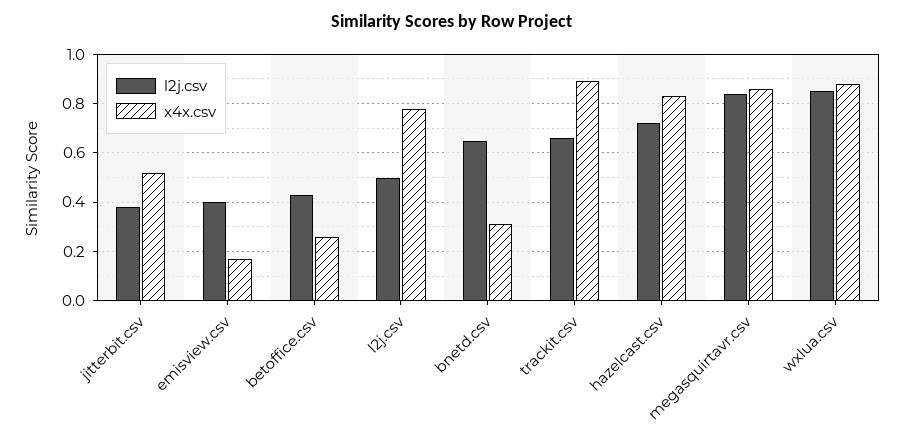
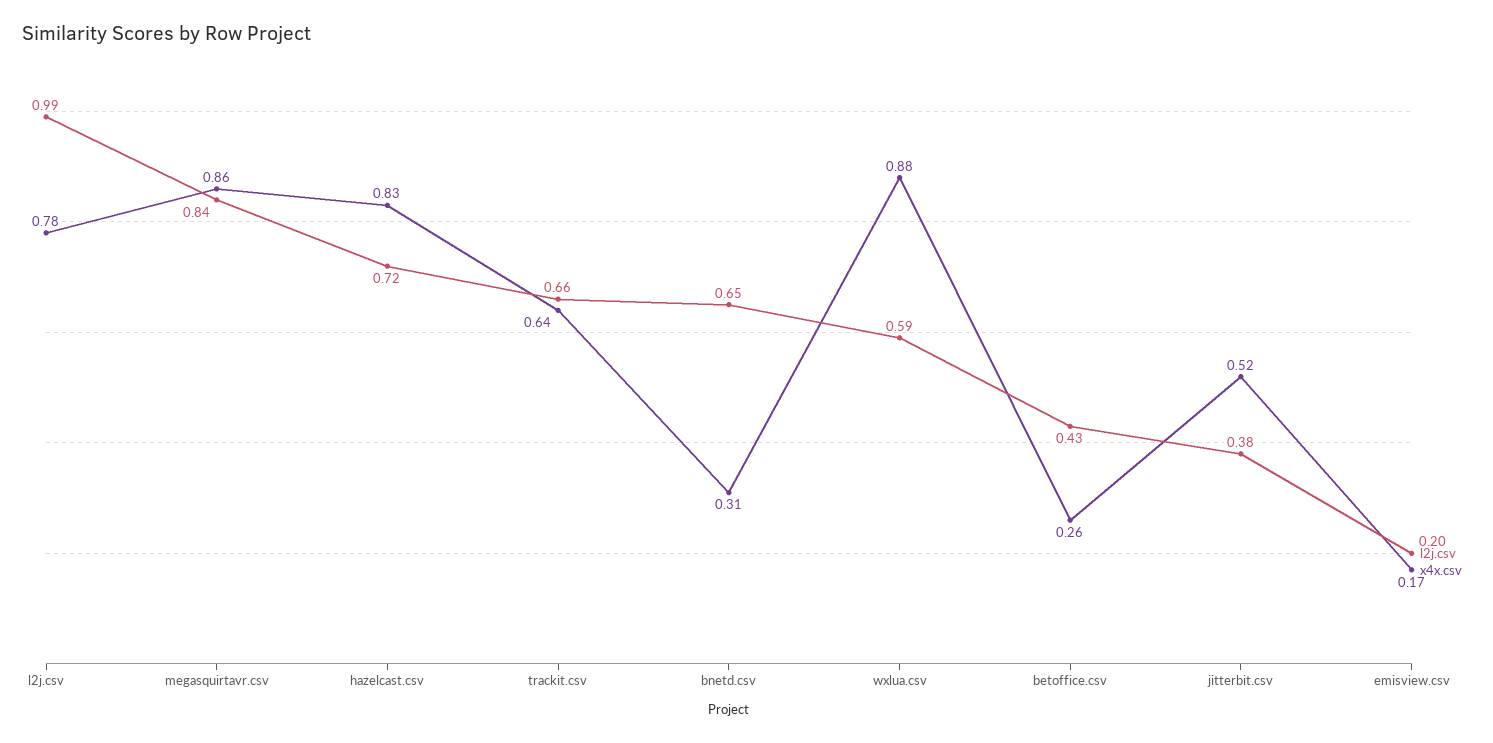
l2j.csv, emisview.csv: 0.4 -> 0.2
l2j.csv, l2j.csv: 0.5 -> 0.99
x4x.csv, trackit.csv: 0.9 -> 0.64
l2j.csv, wxlua.csv: 0.85 -> 0.59

